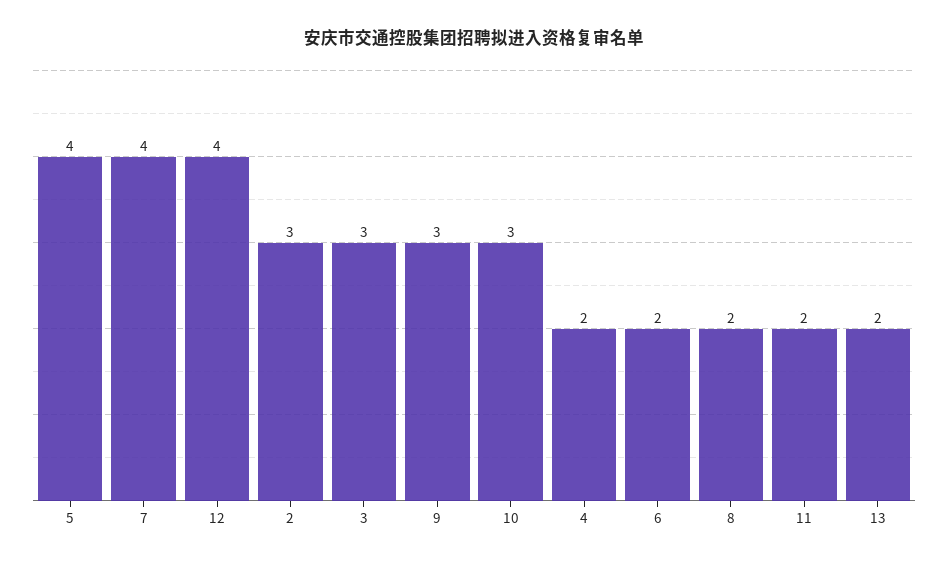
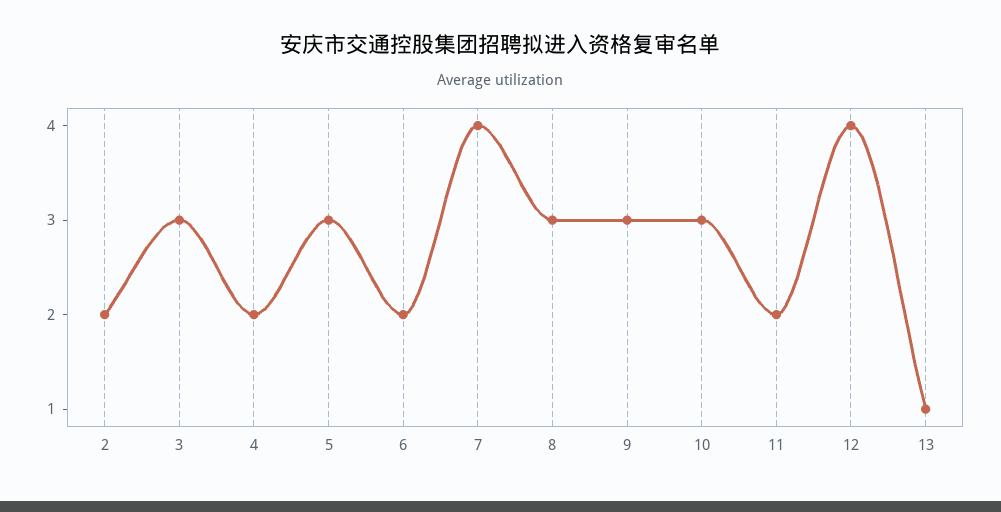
5: 4 -> 3
2: 3 -> 2
8: 2 -> 3
13: 2 -> 1

